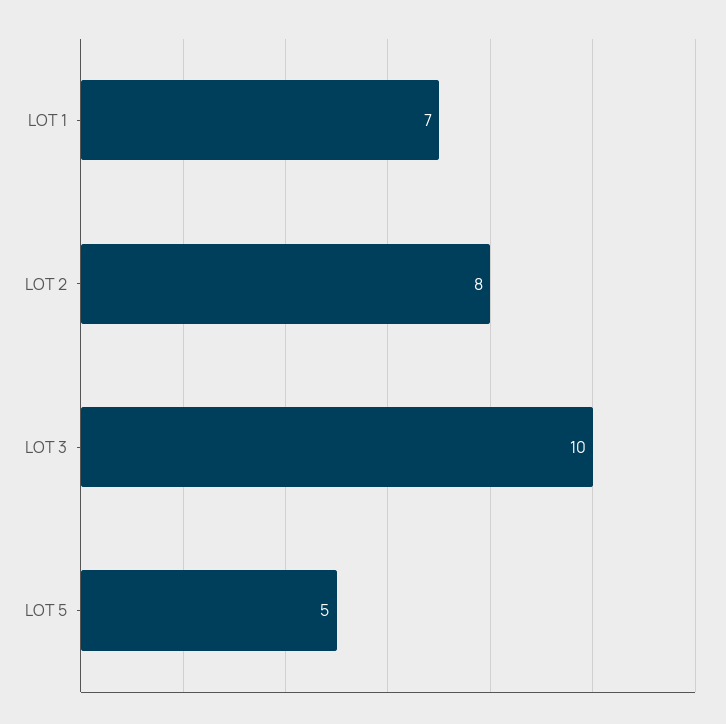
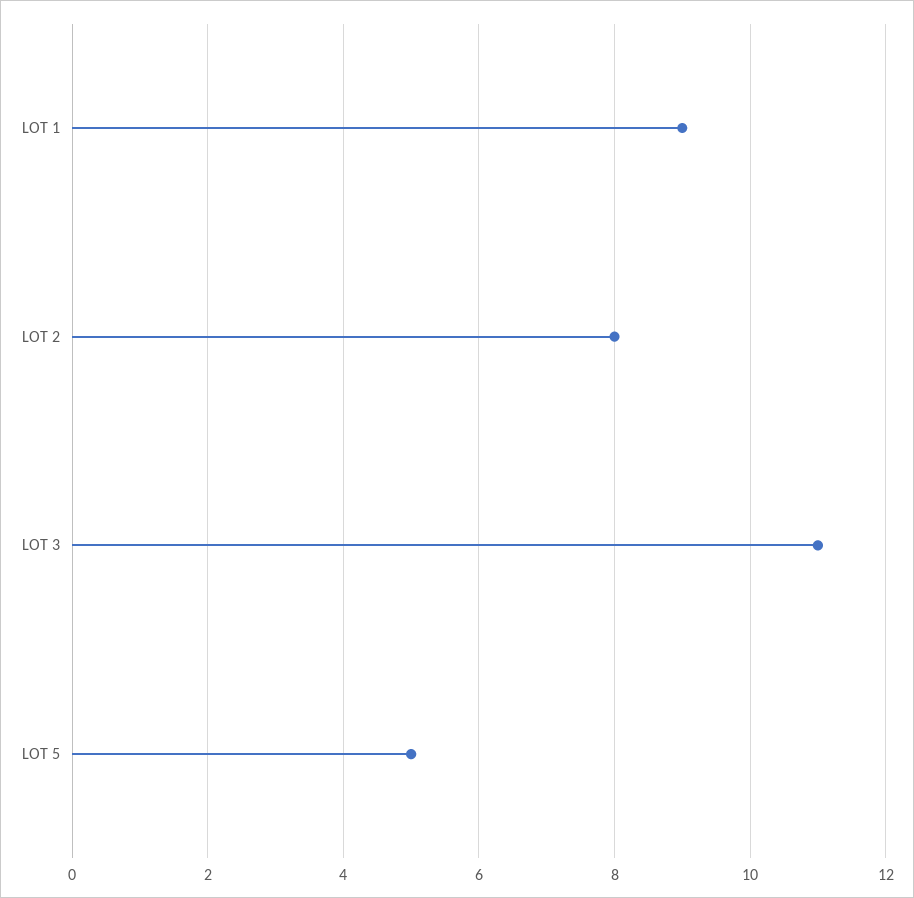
LOT 1: 7 -> 9
LOT 3: 10 -> 11

